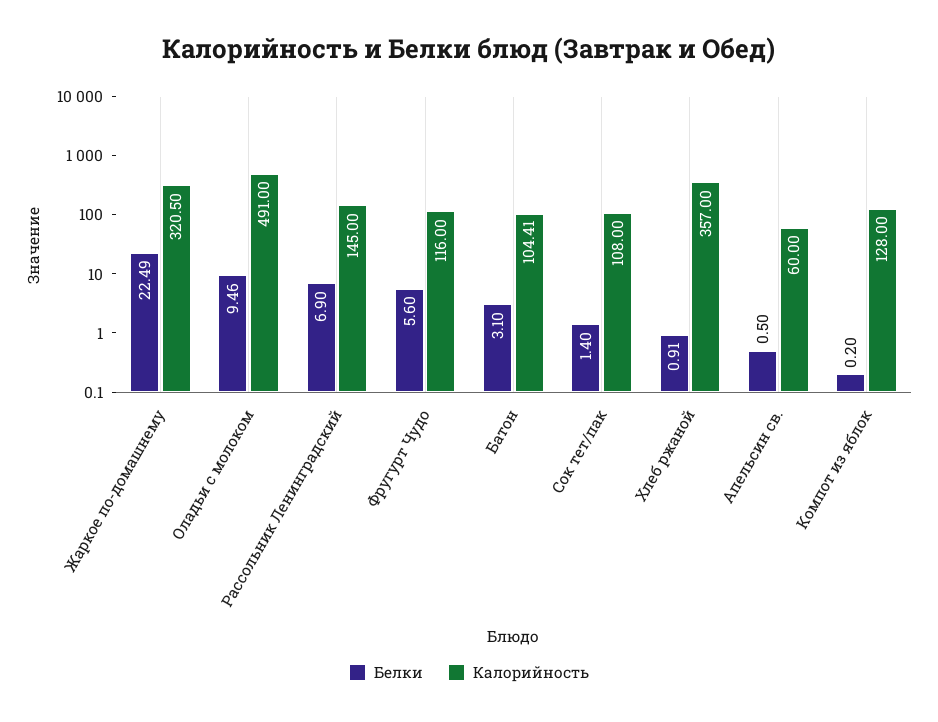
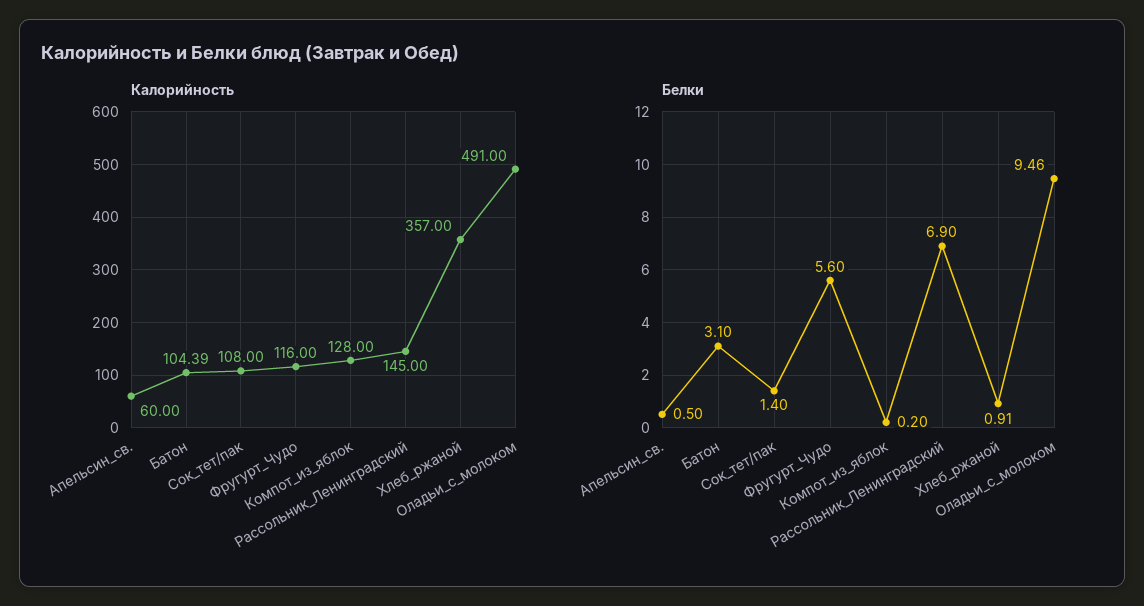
Белки, Жаркое по-домашнему: 22.49 -> none
Калорийность, Жаркое по-домашнему: 320.5 -> none
Калорийность, Батон: 104.41 -> 104.39

